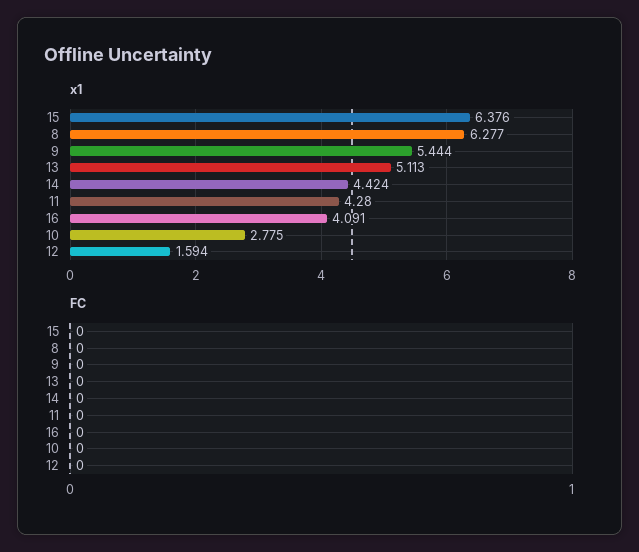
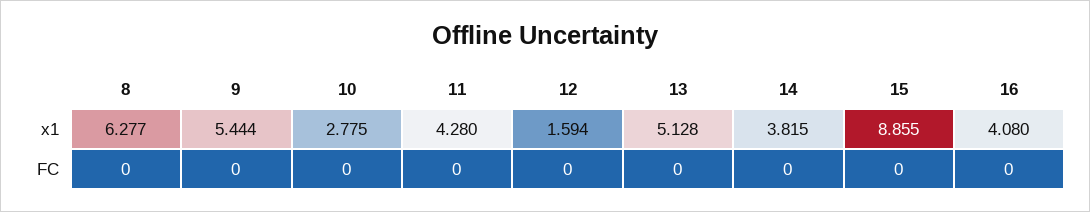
x1, 15: 6.376 -> 8.855
x1, 13: 5.113 -> 5.128
x1, 14: 4.424 -> 3.815
x1, 16: 4.091 -> 4.08

